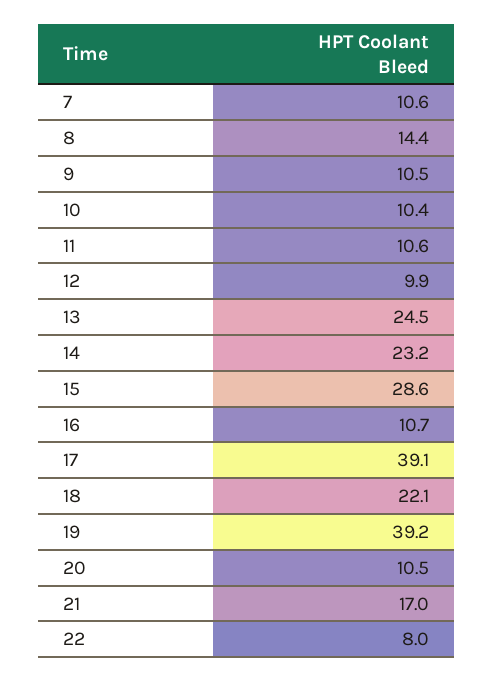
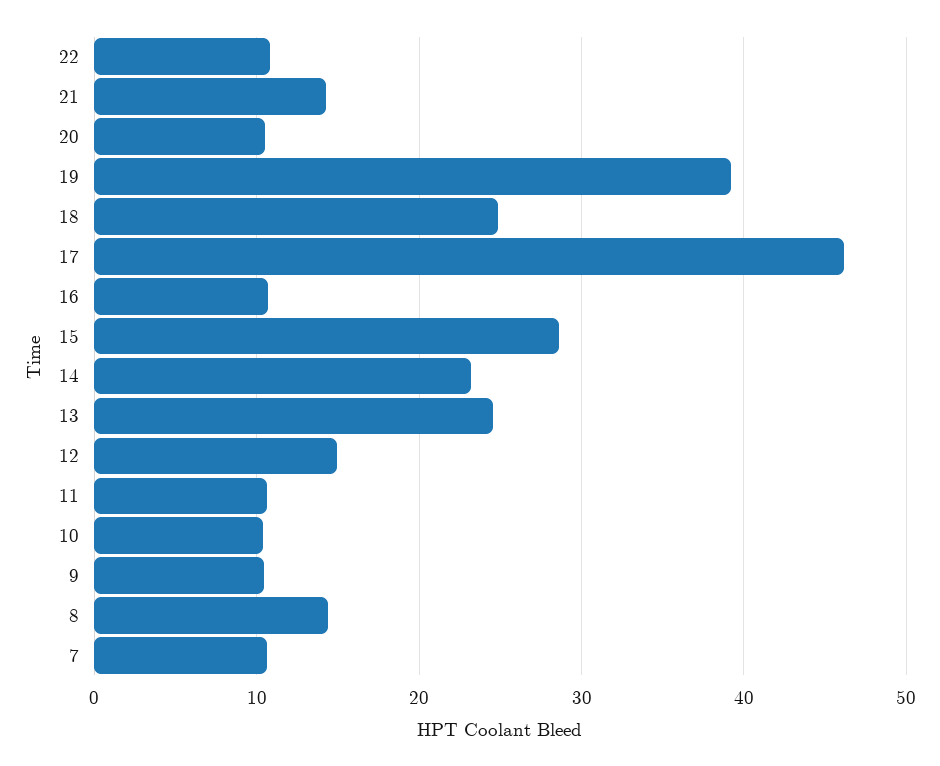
12: 9.9 -> 15
17: 39.1 -> 46
18: 22.1 -> 25
21: 17 -> 14
22: 8 -> 11

